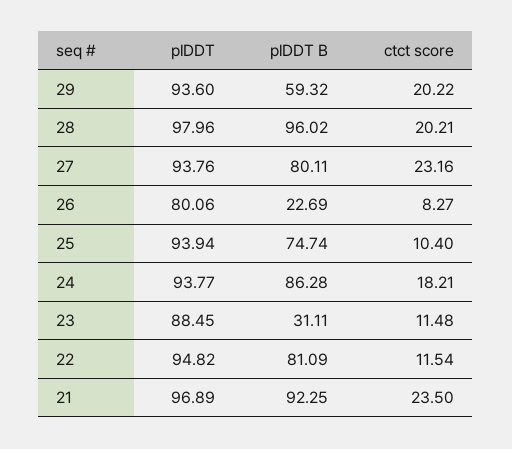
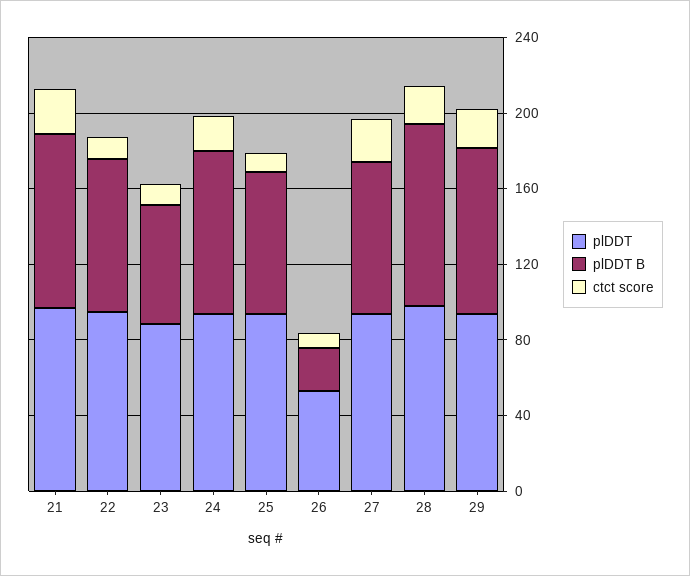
plDDT B, 29: 59.32 -> 90
plDDT, 26: 80.06 -> 50
plDDT B, 23: 31.11 -> 60

